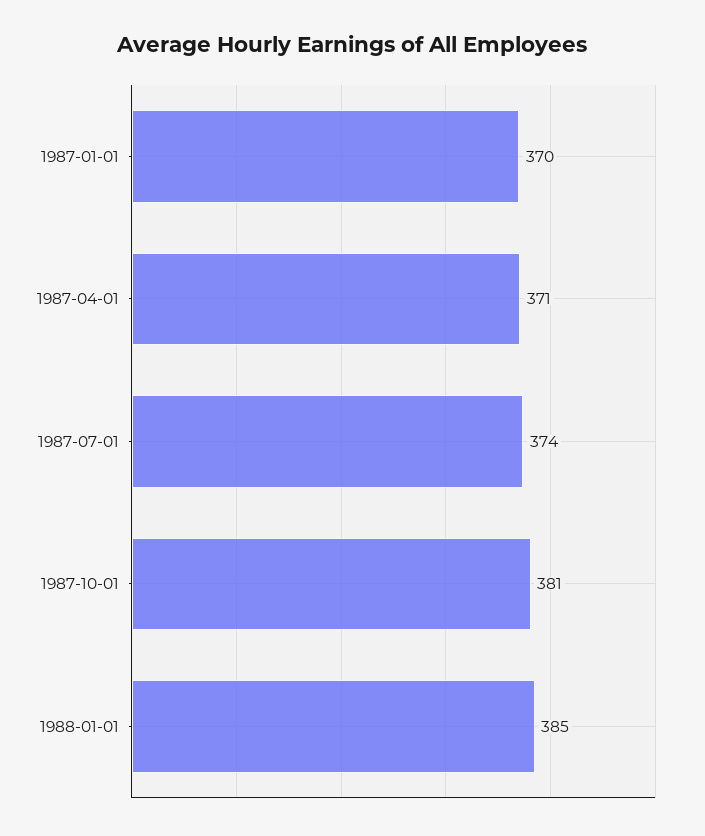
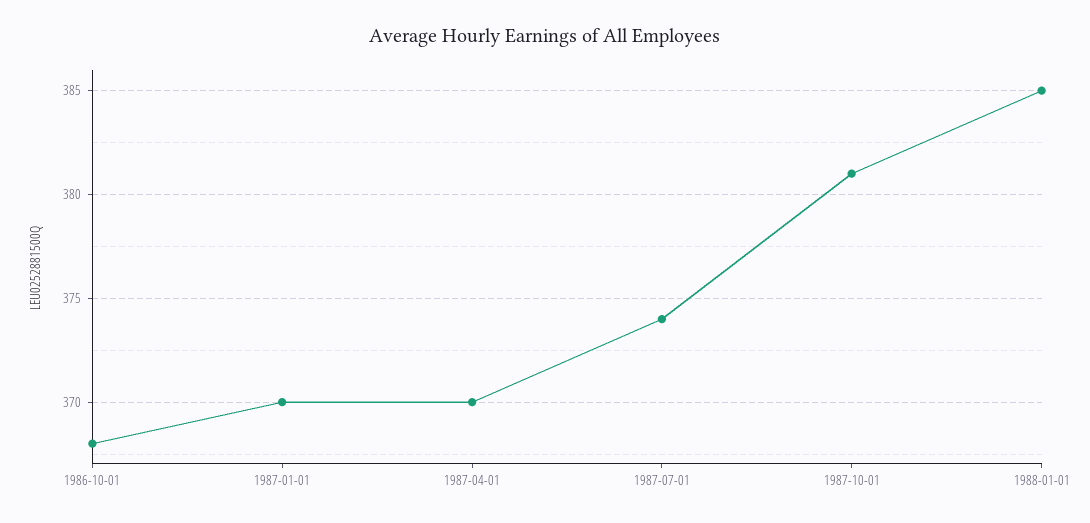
1987-04-01: 371 -> 370
1986-10-01: none -> 368

